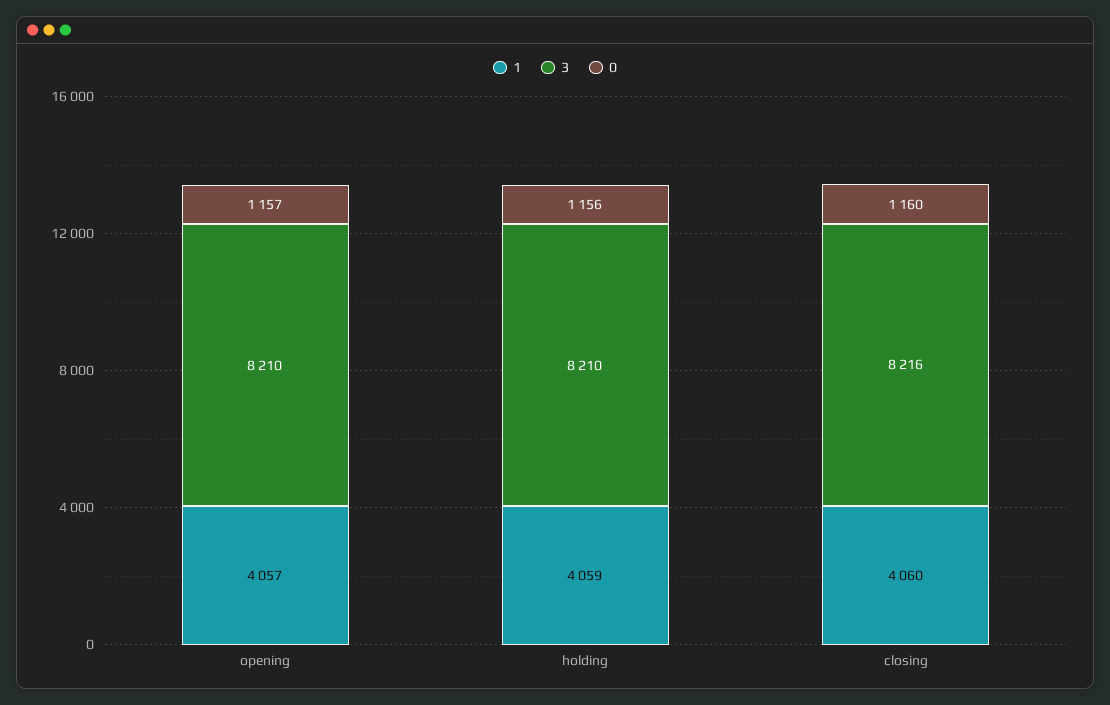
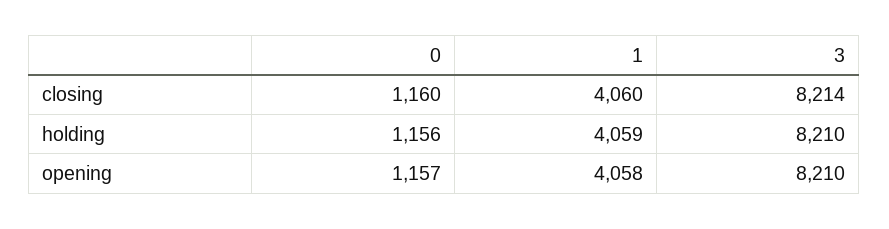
1, opening: 4057 -> 4058
3, closing: 8216 -> 8214

